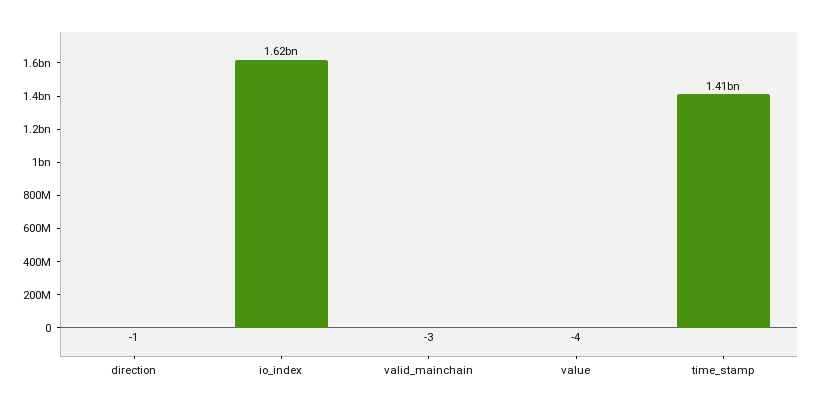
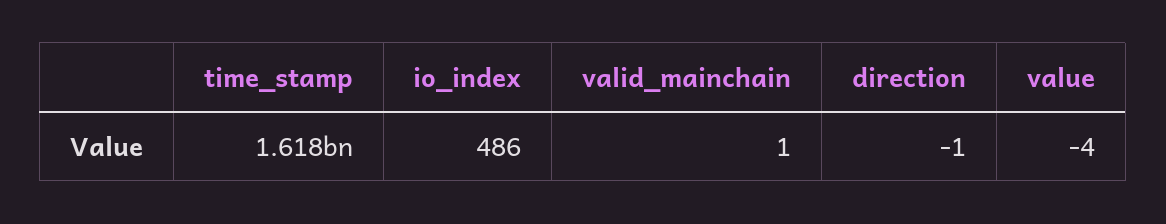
io_index: 1620000000 -> 486
valid_mainchain: -3 -> 1
time_stamp: 1410000000 -> 1618000000

